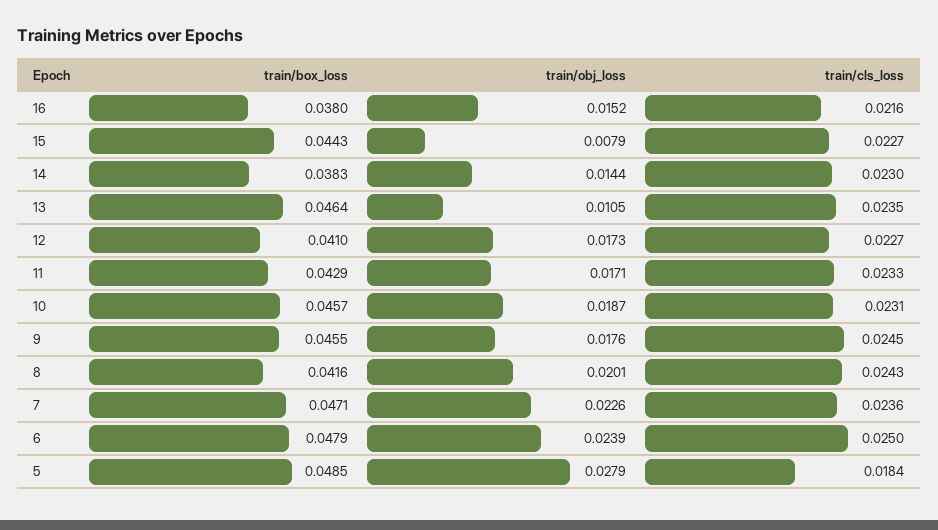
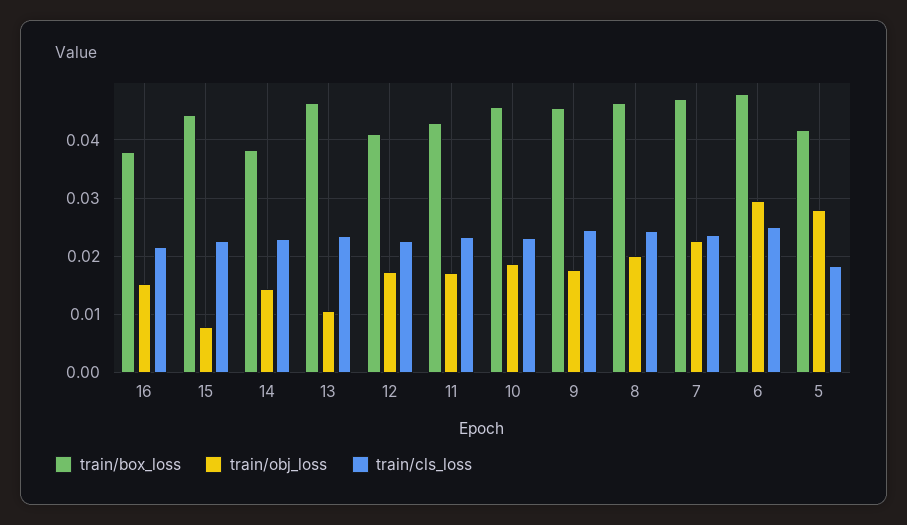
train/box_loss, 8: 0.0416 -> 0.046
train/obj_loss, 6: 0.0239 -> 0.03
train/box_loss, 5: 0.0485 -> 0.042

